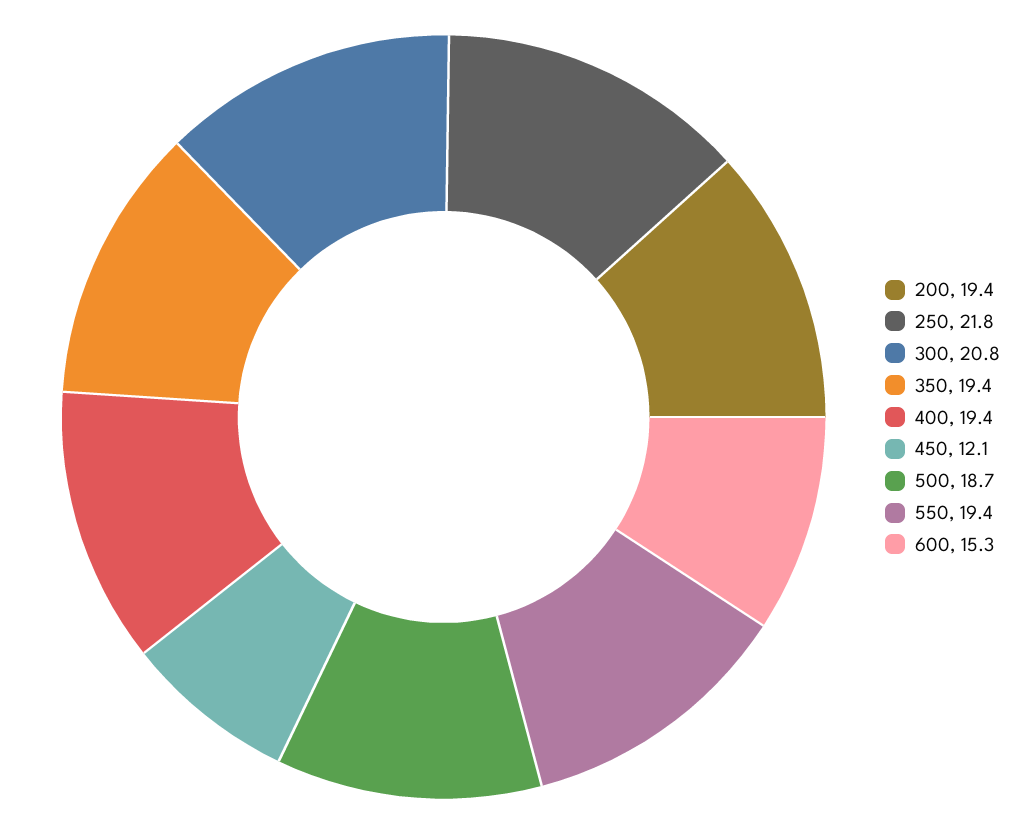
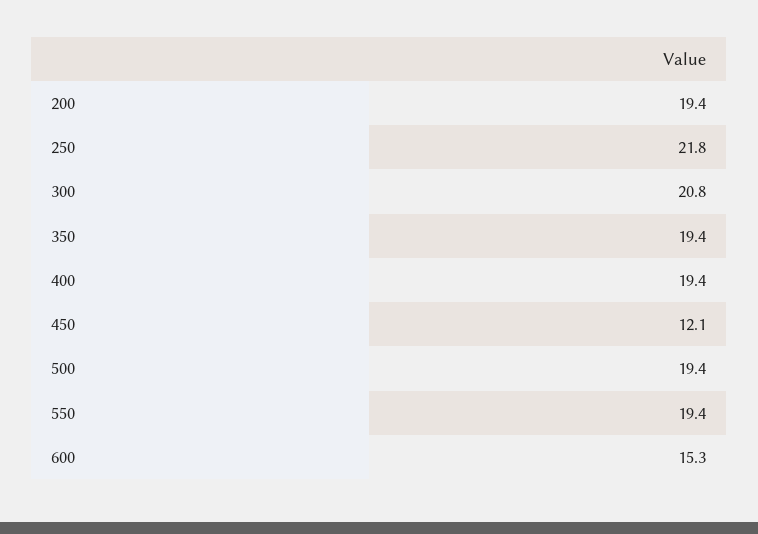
500: 18.7 -> 19.4

